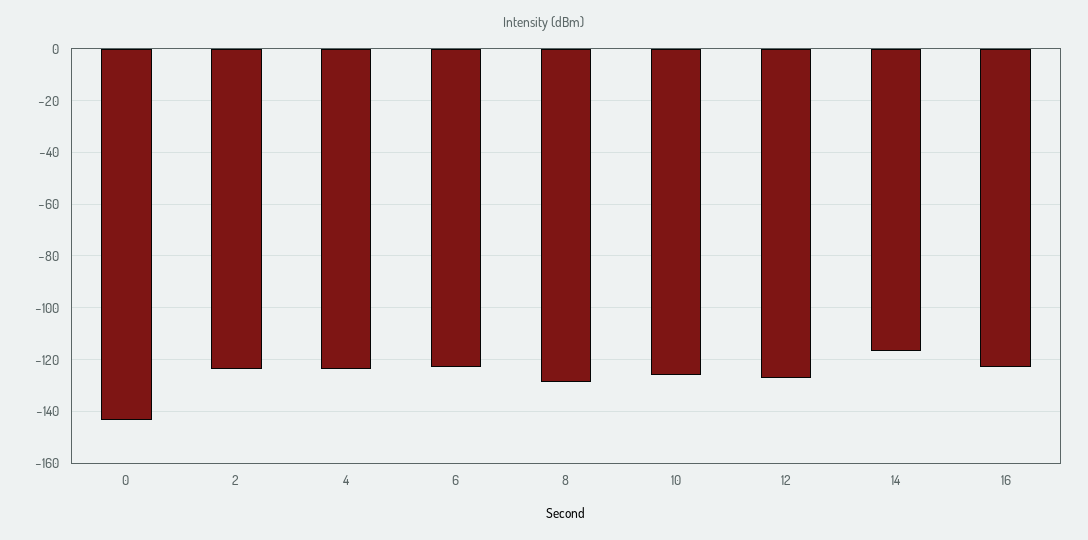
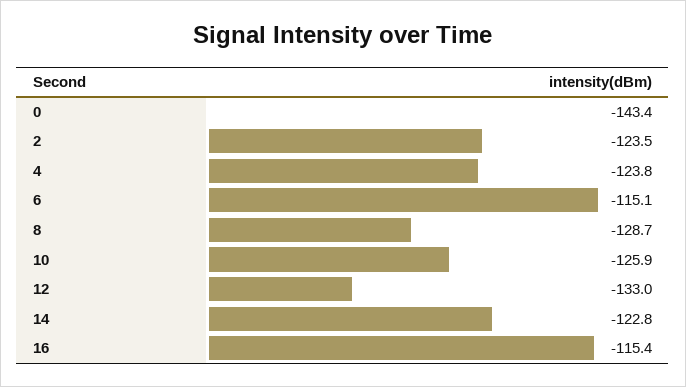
6: -122.5 -> -115.1
12: -127.5 -> -133
14: -117.5 -> -122.8
16: -122.5 -> -115.4

